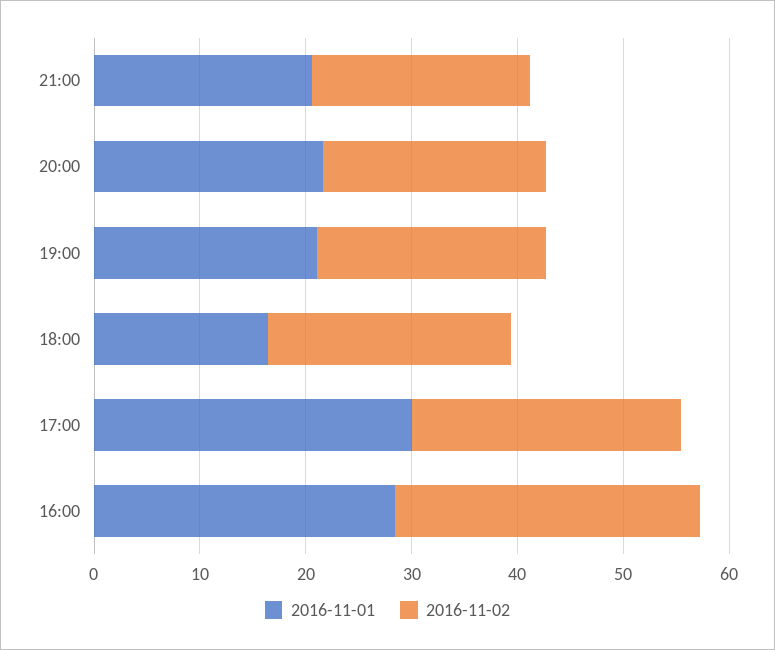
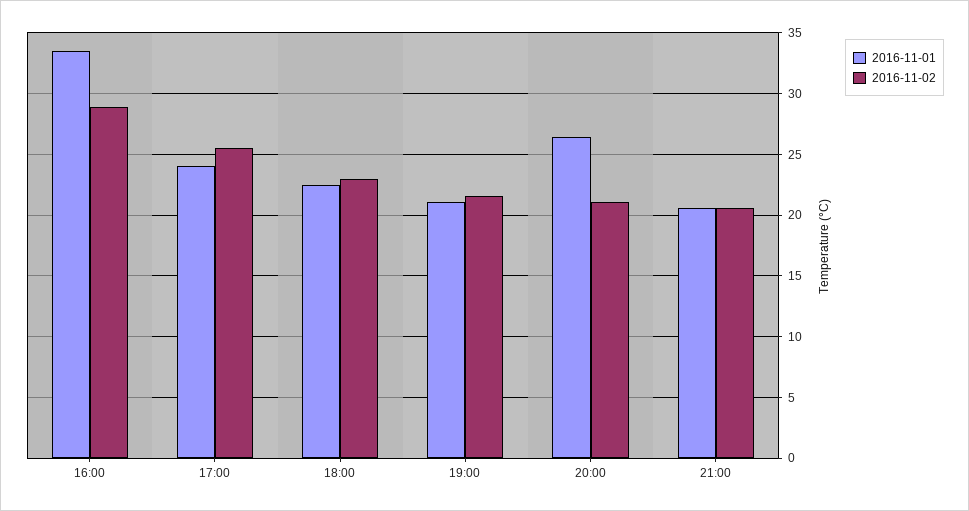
2016-11-01, 20:00: 22 -> 26.5
2016-11-01, 18:00: 16 -> 22.5
2016-11-01, 17:00: 30 -> 24
2016-11-01, 16:00: 28 -> 33.5

